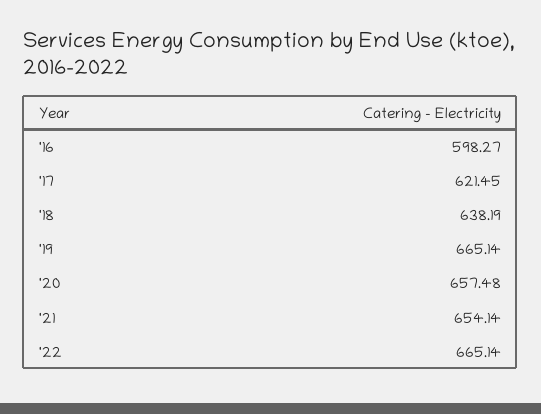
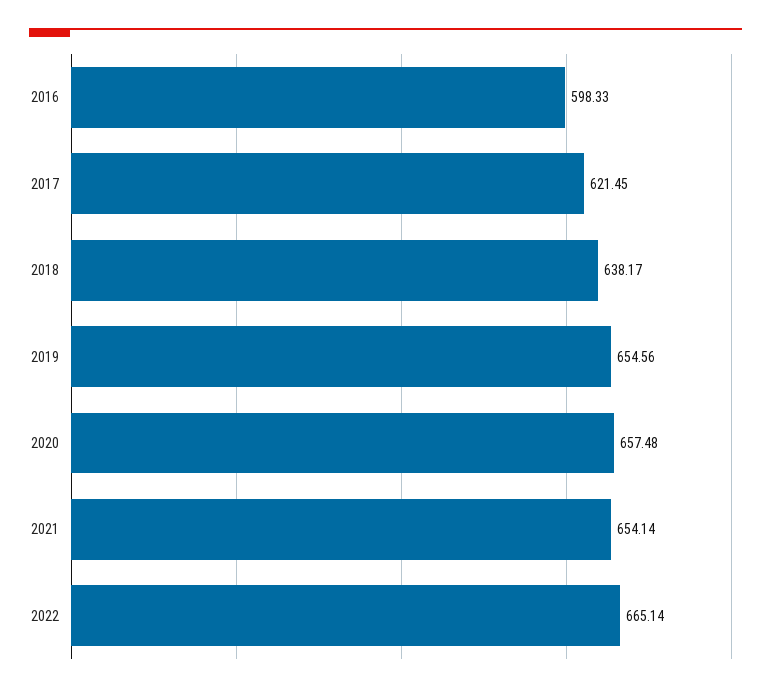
'16: 598.27 -> 598.33
'18: 638.19 -> 638.17
'19: 665.14 -> 654.56

